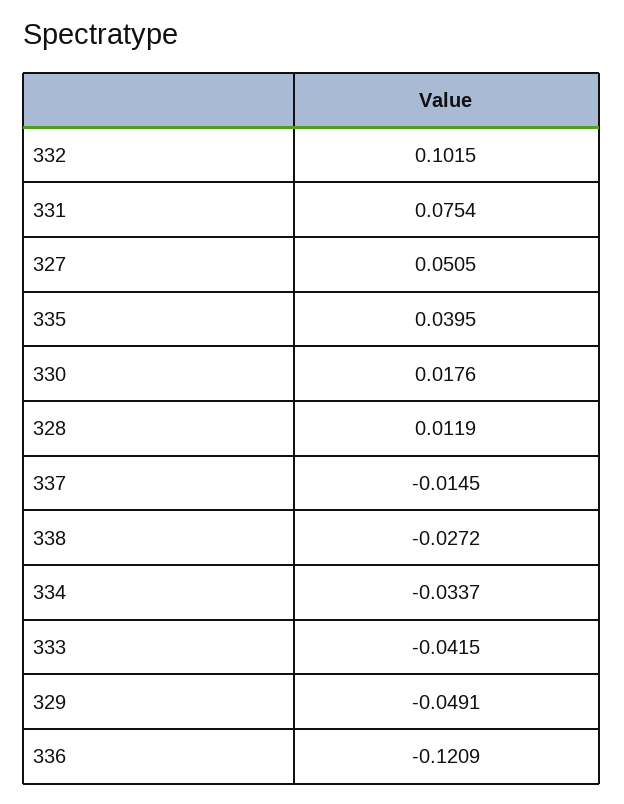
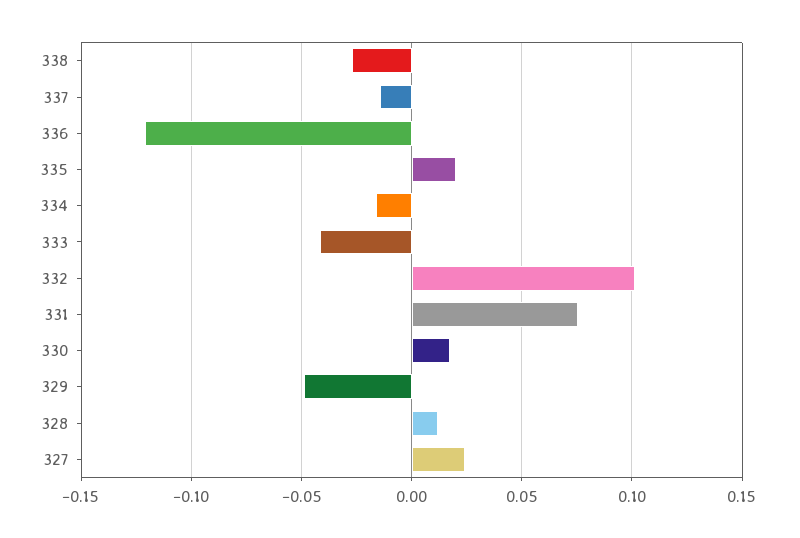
327: 0.0505 -> 0.025
335: 0.0395 -> 0.02
334: -0.0337 -> -0.015

